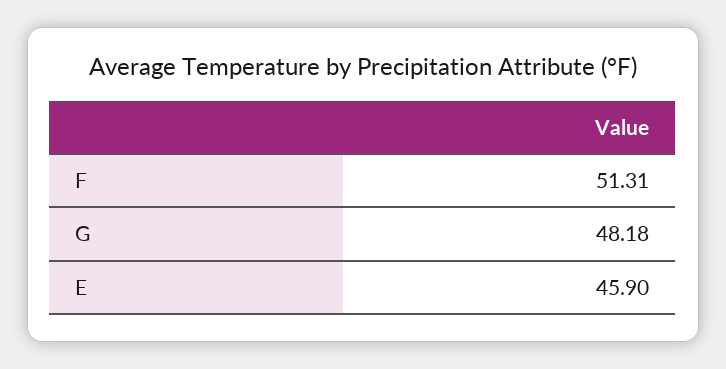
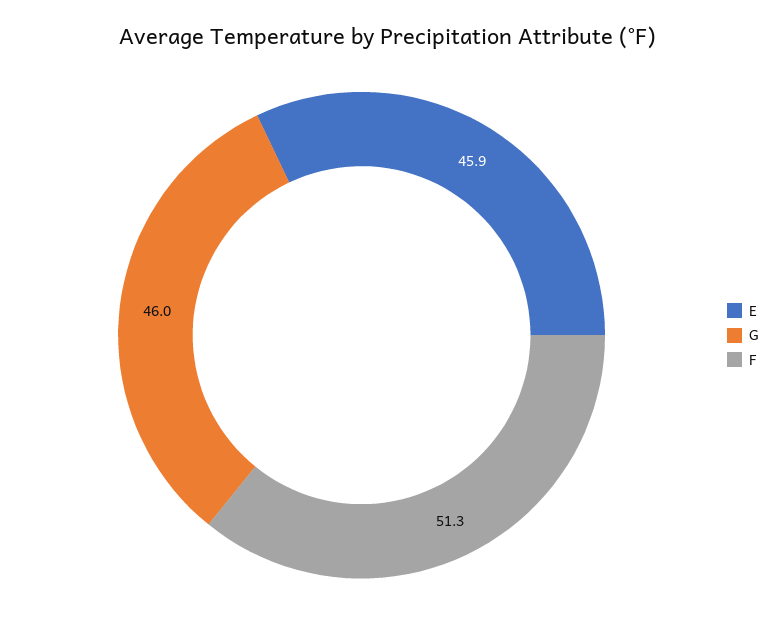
G: 48.18 -> 46

